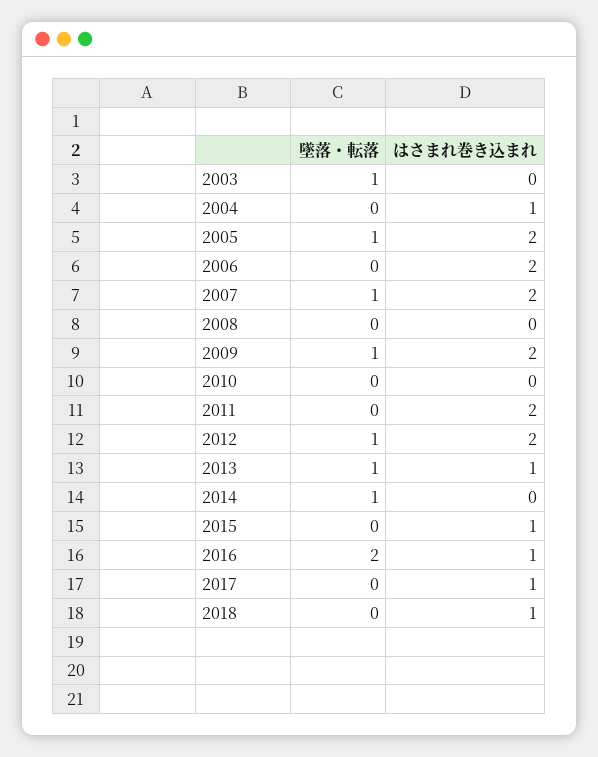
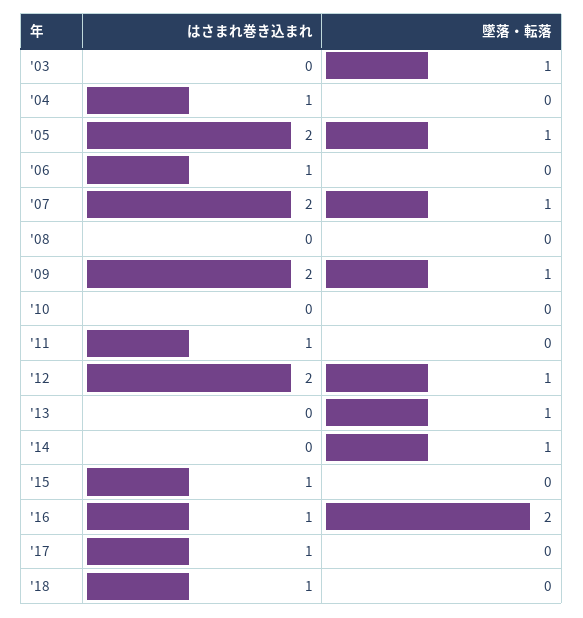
はさまれ巻き込まれ, 2006: 2 -> 1
はさまれ巻き込まれ, 2011: 2 -> 1
はさまれ巻き込まれ, 2013: 1 -> 0

